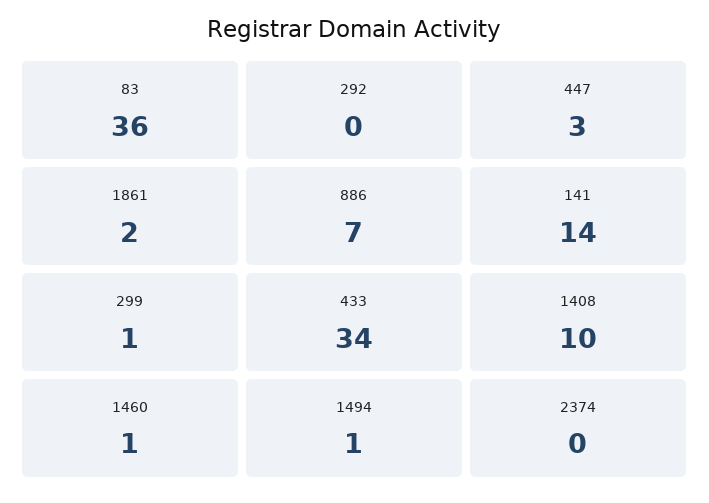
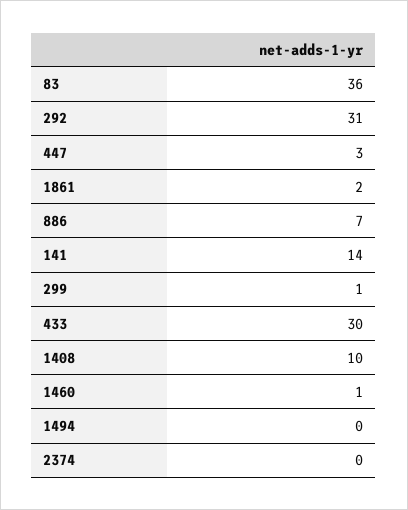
292: 0 -> 31
433: 34 -> 30
1494: 1 -> 0

